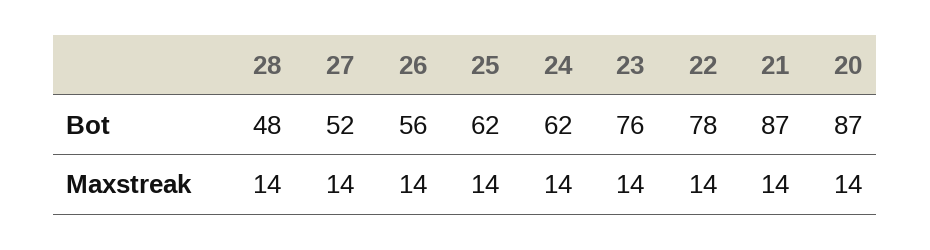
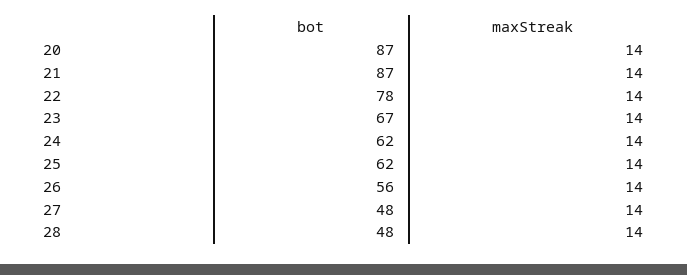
27, Bot: 52 -> 48
23, Bot: 76 -> 67

